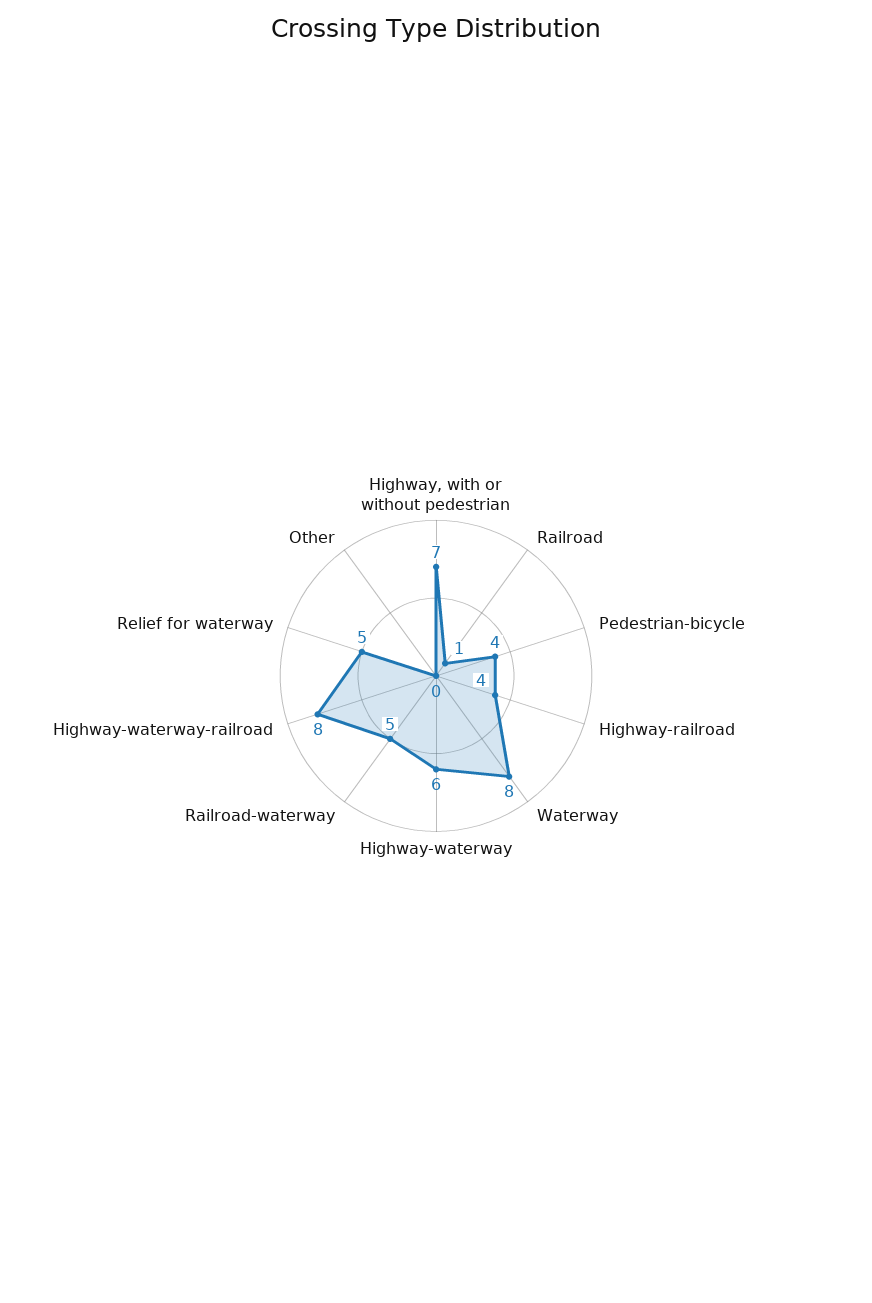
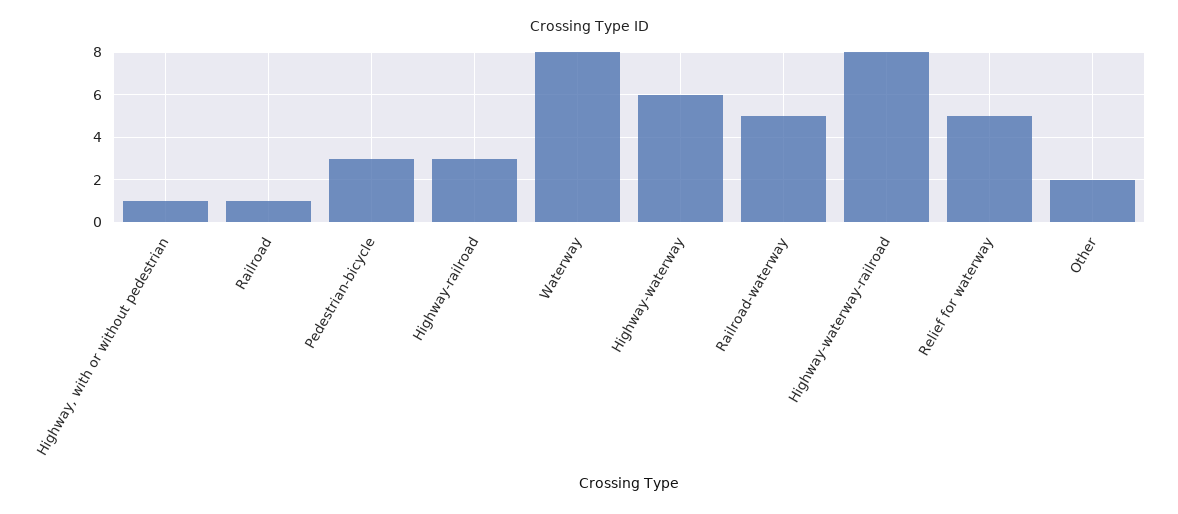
Highway, with or without pedestrian: 7 -> 1
Pedestrian-bicycle: 4 -> 3
Highway-railroad: 4 -> 3
Other: 0 -> 2

